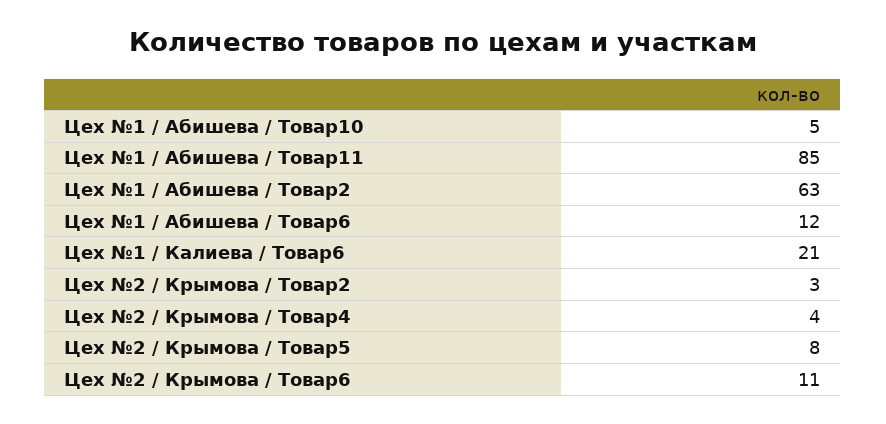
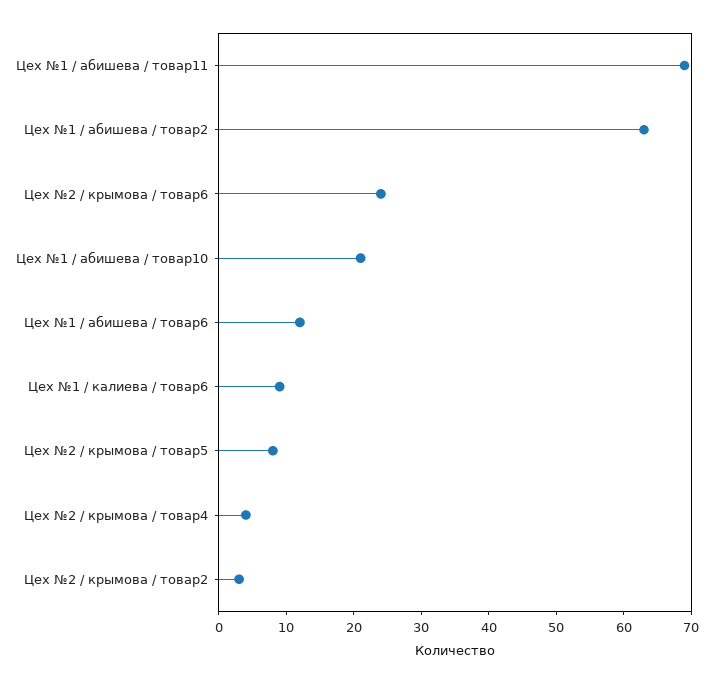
Цех №1 / Абишева / Товар10: 5 -> 20
Цех №1 / Абишева / Товар11: 85 -> 70
Цех №1 / Калиева / Товар6: 21 -> 10
Цех №2 / Крымова / Товар6: 11 -> 25

